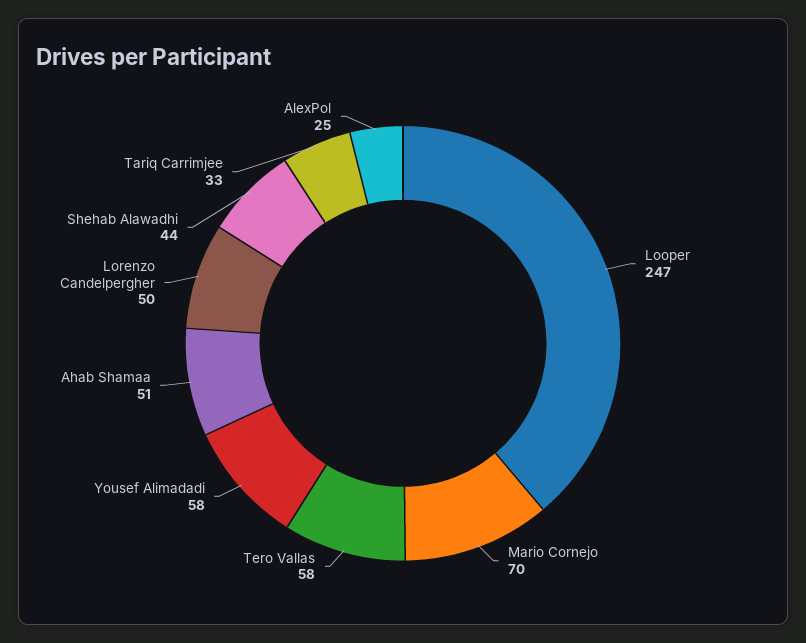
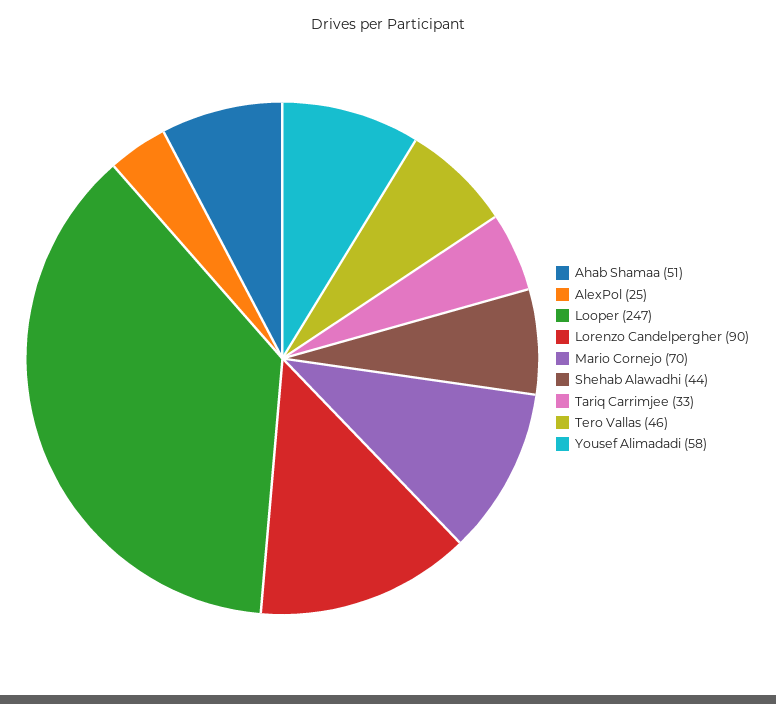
Tero Vallas: 58 -> 46
Lorenzo Candelpergher: 50 -> 90

